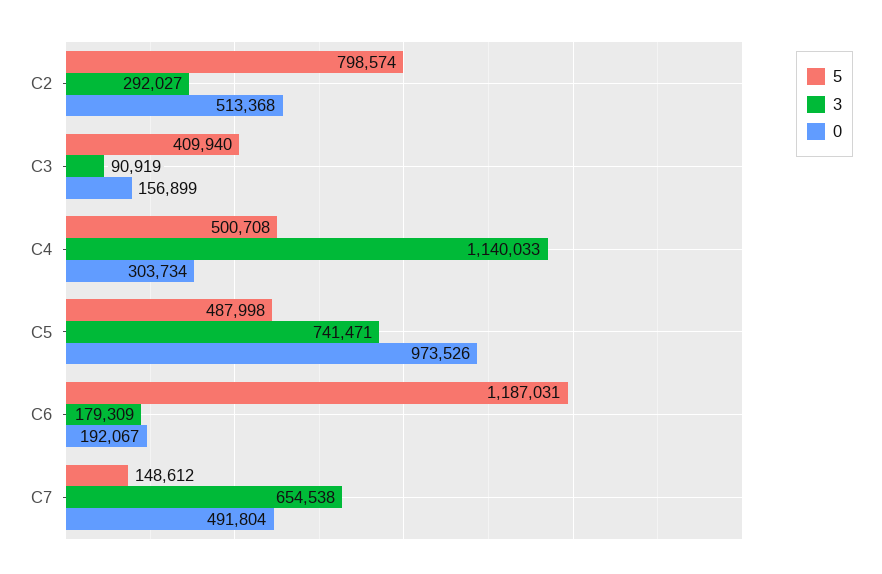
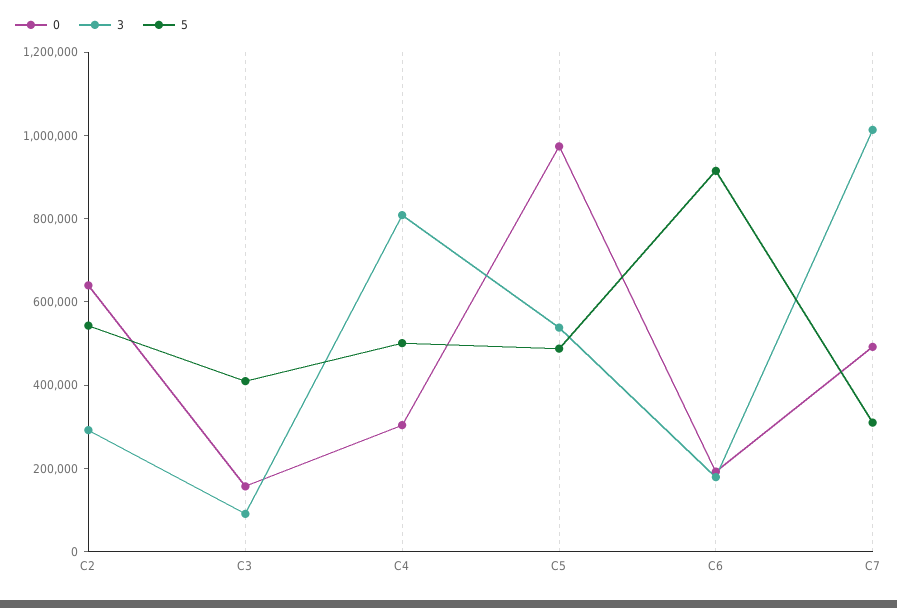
5, C2: 798574 -> 550000
0, C2: 513368 -> 650000
3, C4: 1140033 -> 800000
3, C5: 741471 -> 550000
5, C6: 1187031 -> 900000
5, C7: 148612 -> 300000
3, C7: 654538 -> 1000000

